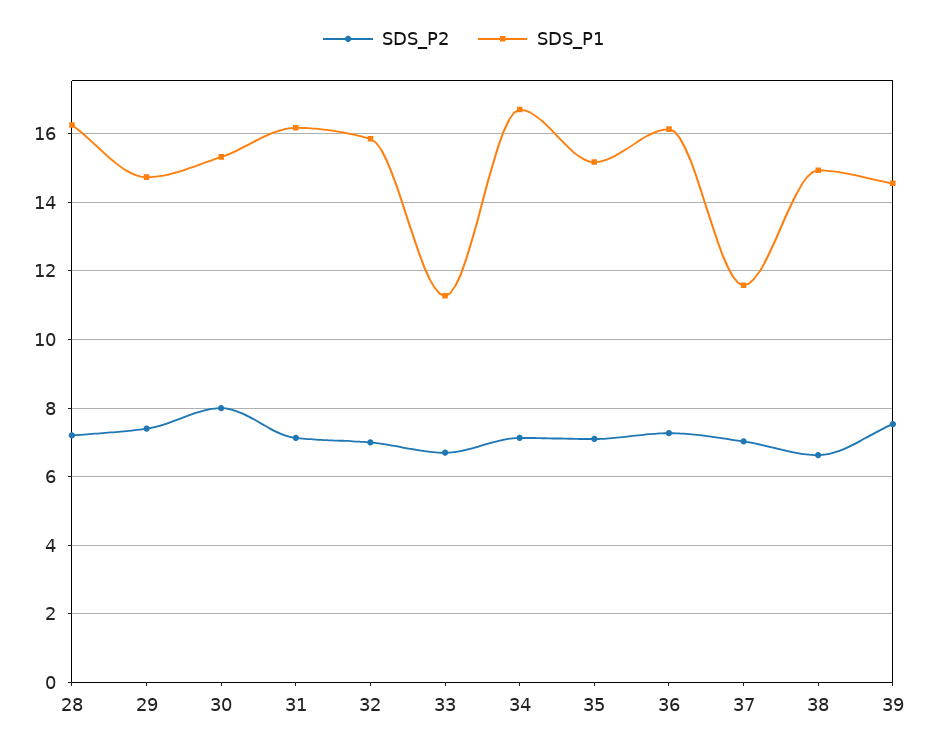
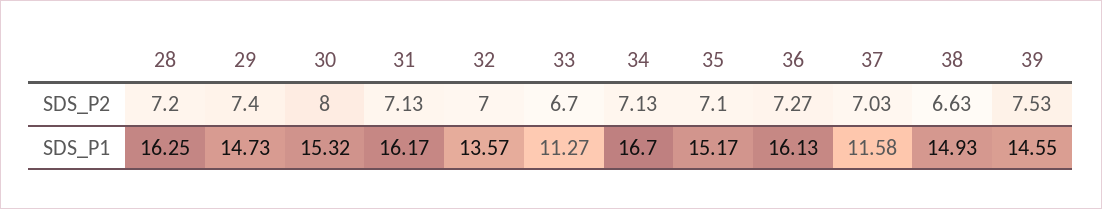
SDS_P1, 32: 15.8 -> 13.57

